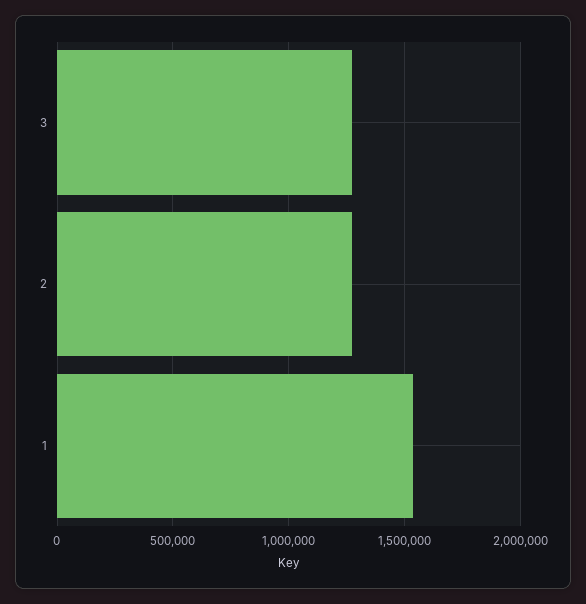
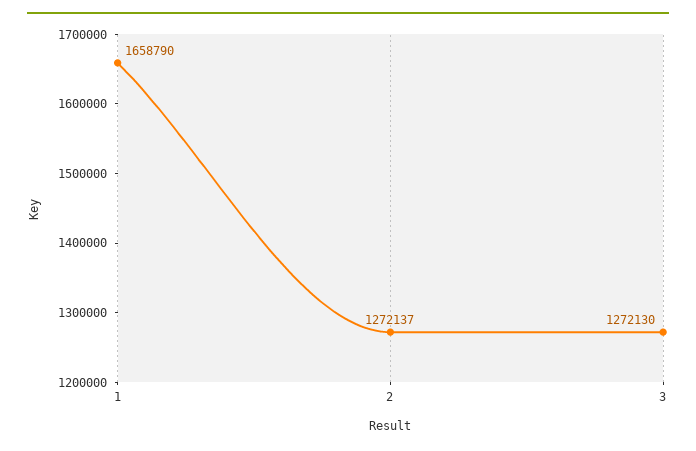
1: 1550000 -> 1658790

